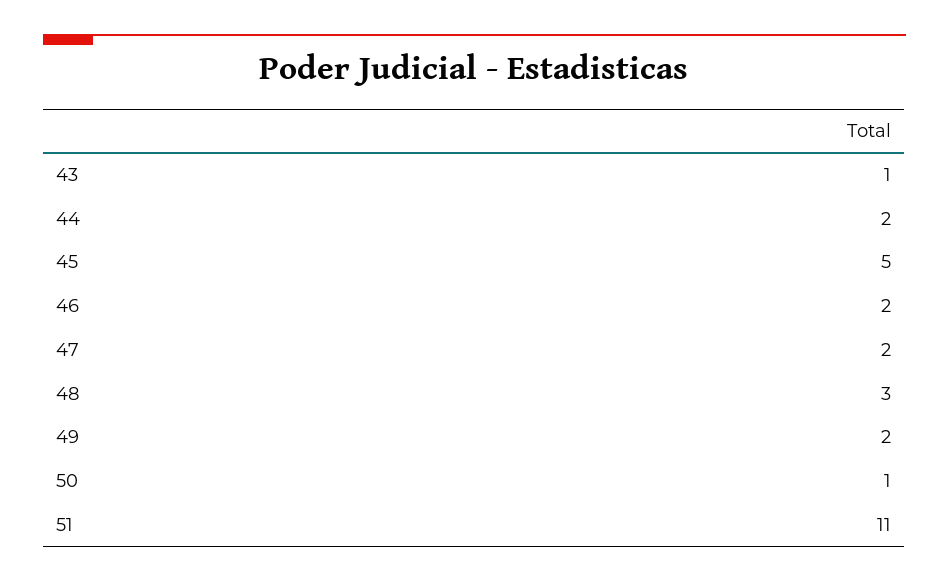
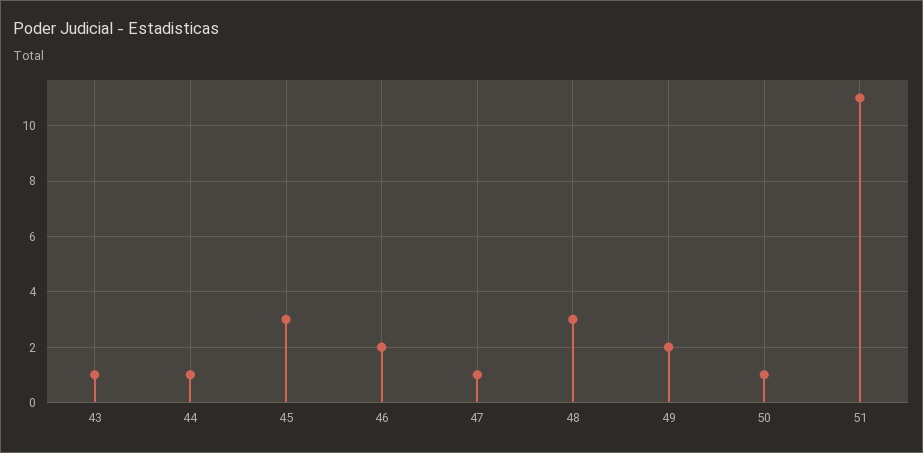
44: 2 -> 1
45: 5 -> 3
47: 2 -> 1

